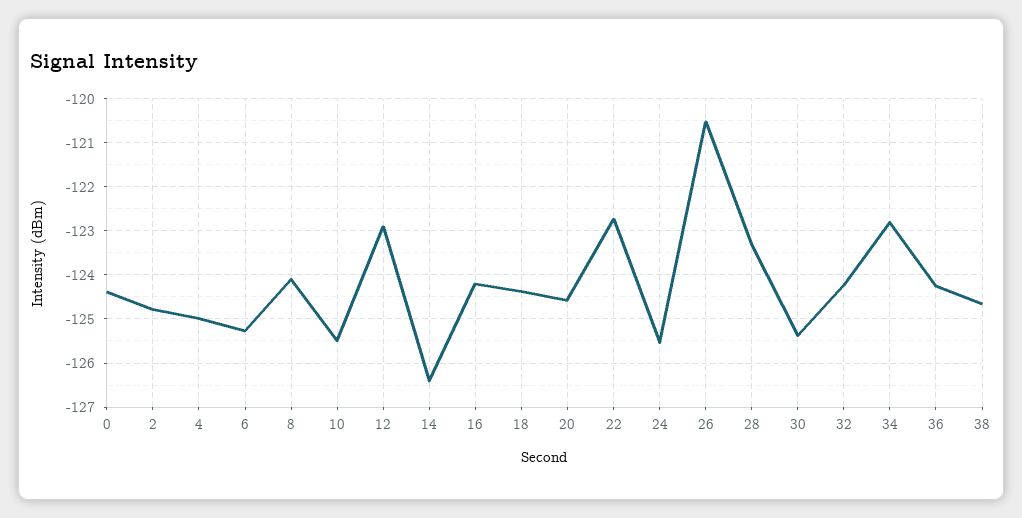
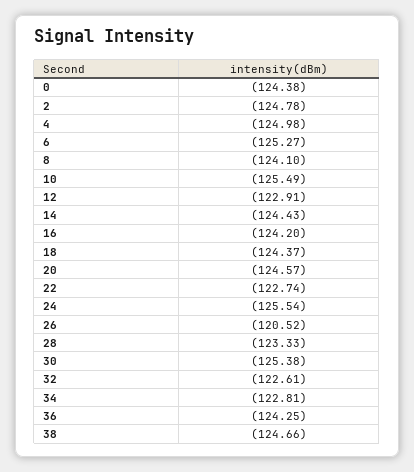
14: -126.4 -> -124.43
32: -124.2 -> -122.61

